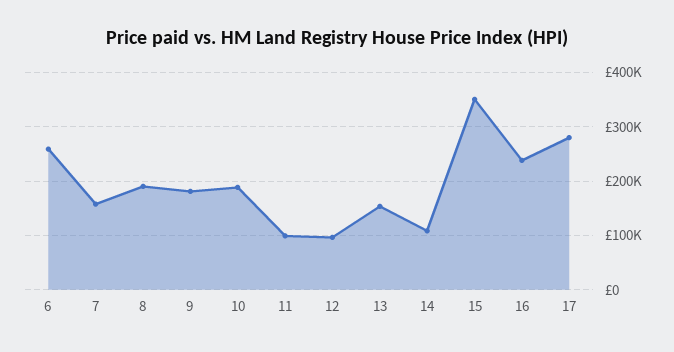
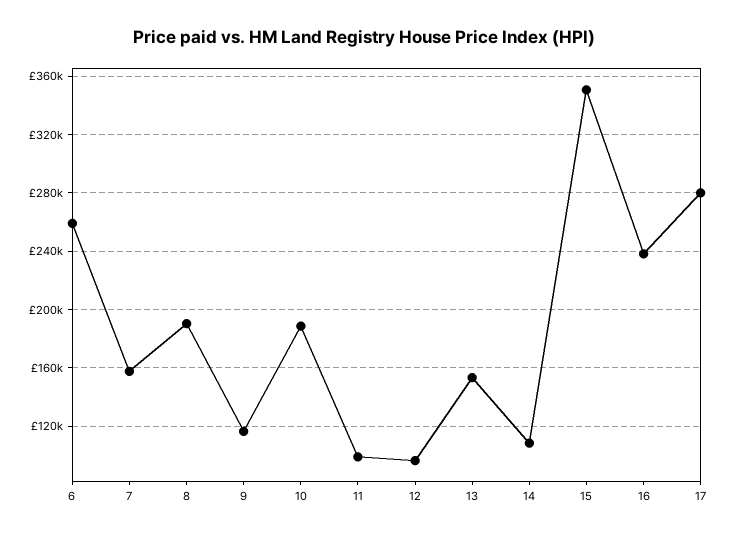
9: 180000 -> 115000

